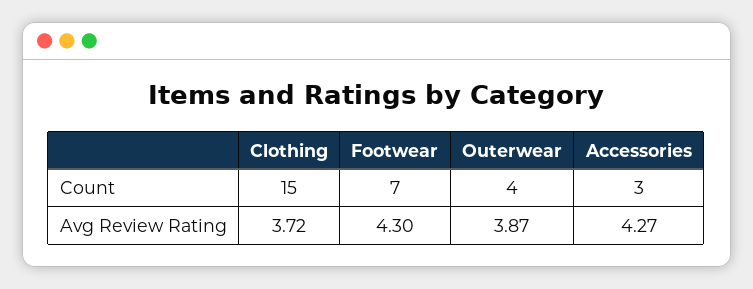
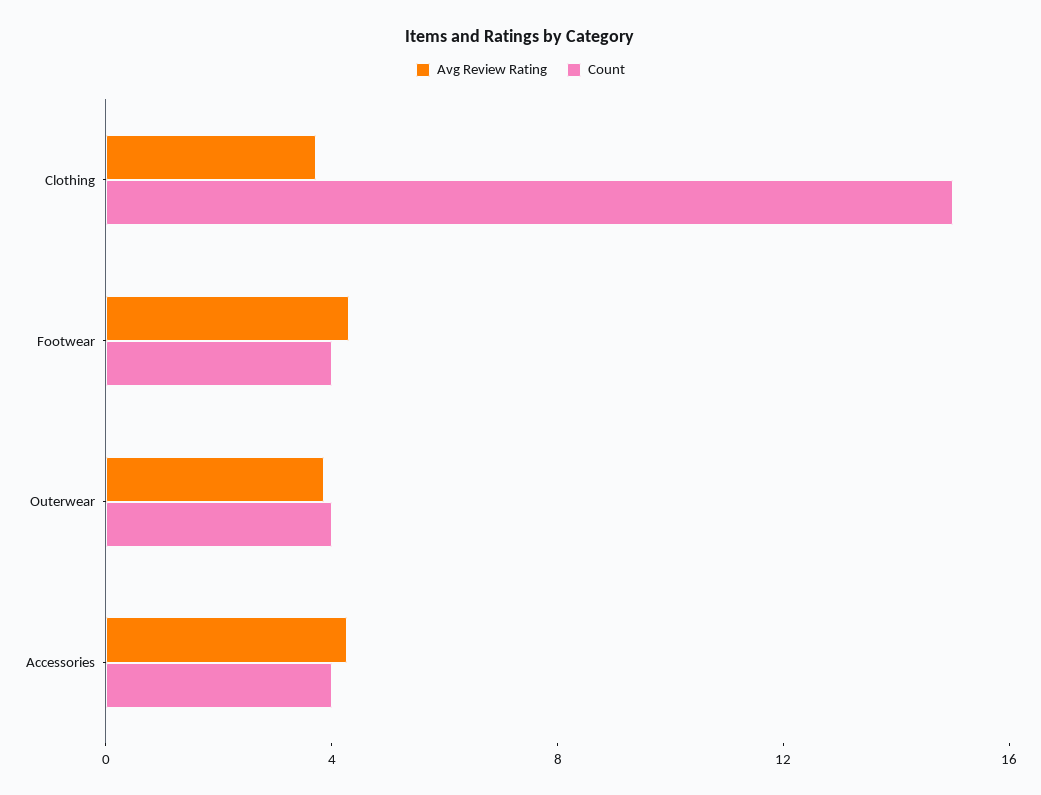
Count, Footwear: 7 -> 4
Count, Accessories: 3 -> 4

